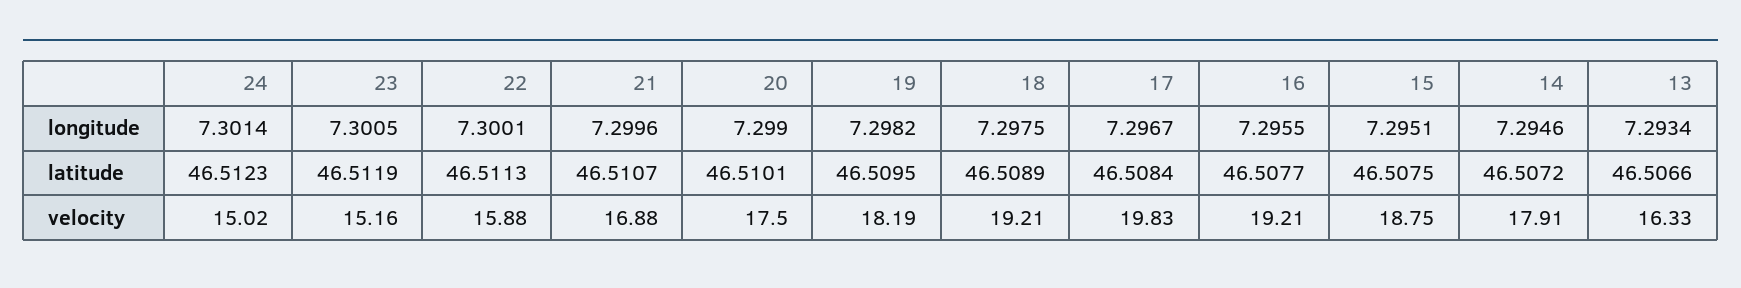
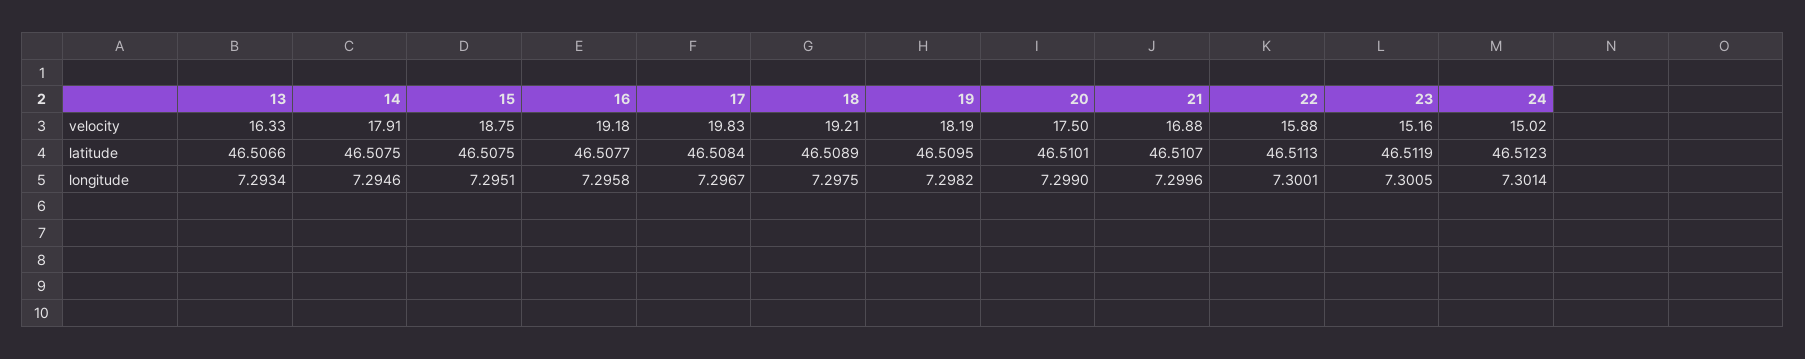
16, longitude: 7.2955 -> 7.2958
14, latitude: 46.5072 -> 46.5075
16, velocity: 19.21 -> 19.18

